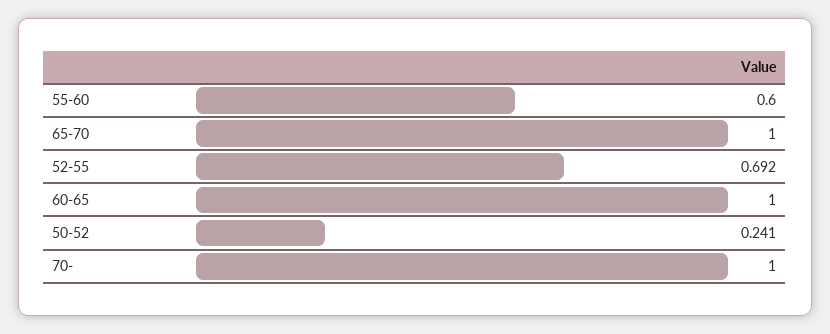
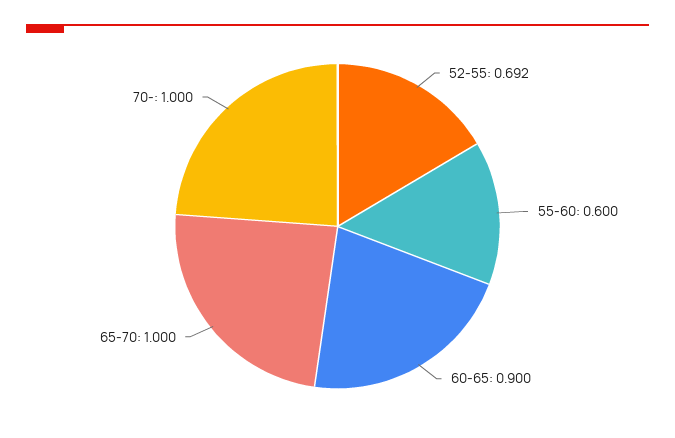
60-65: 1 -> 0.9
50-52: 0.241 -> none

